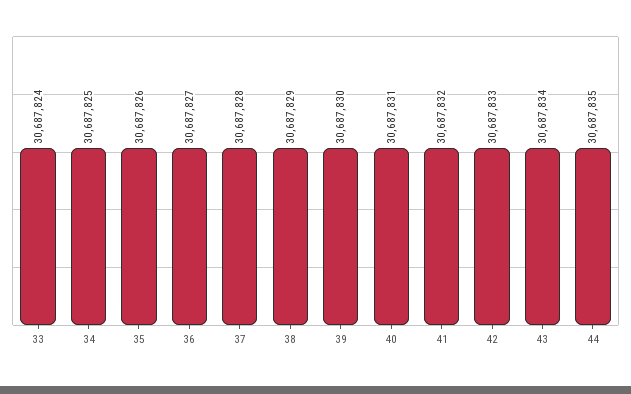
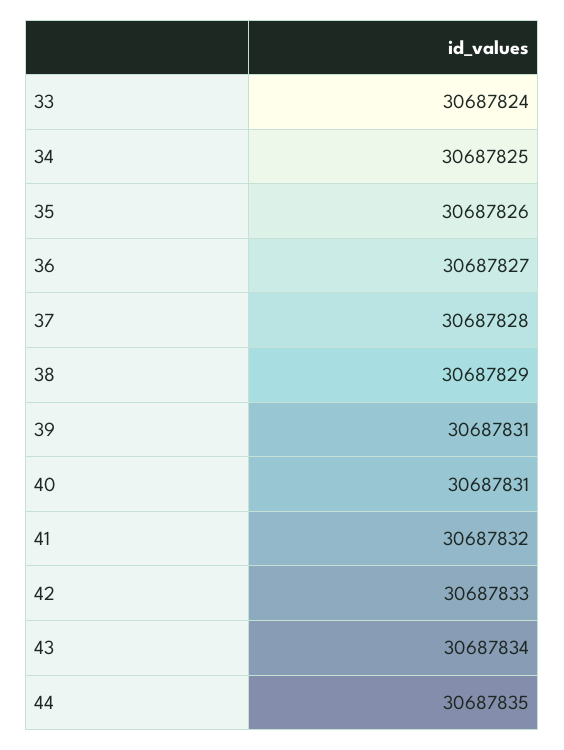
39: 30687830 -> 30687831

